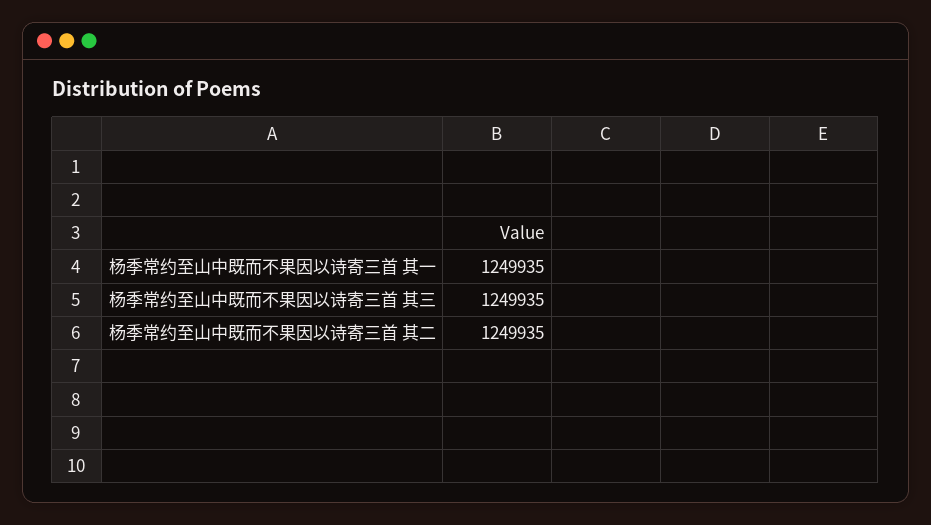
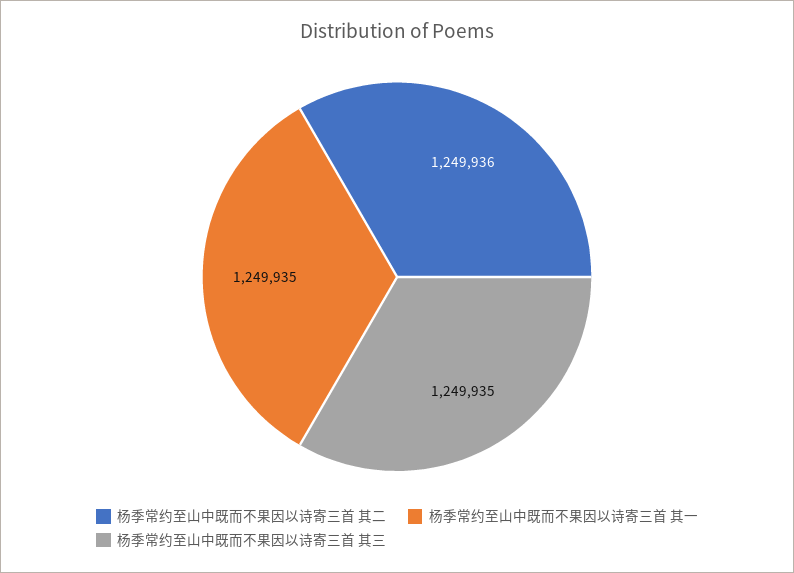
杨季常约至山中既而不果因以诗寄三首 其二: 1249935 -> 1249936

